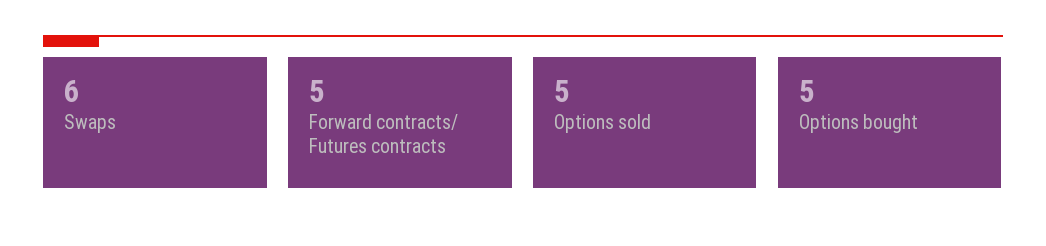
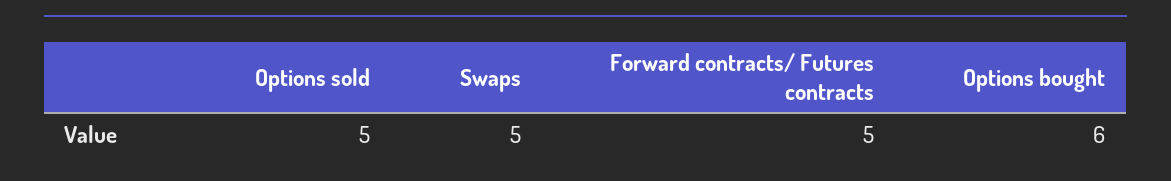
Swaps: 6 -> 5
Options bought: 5 -> 6

